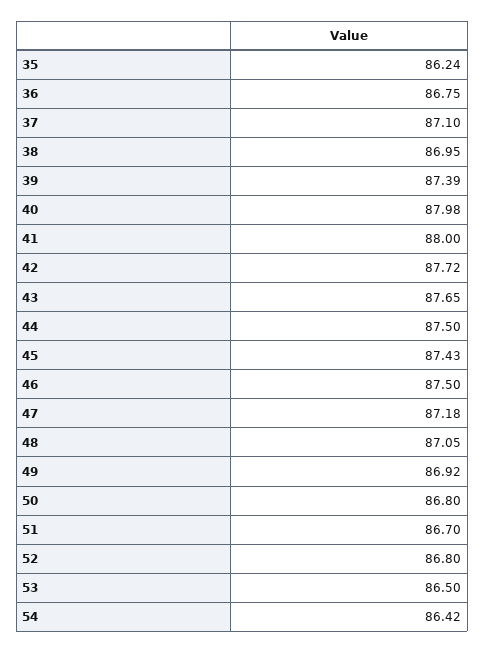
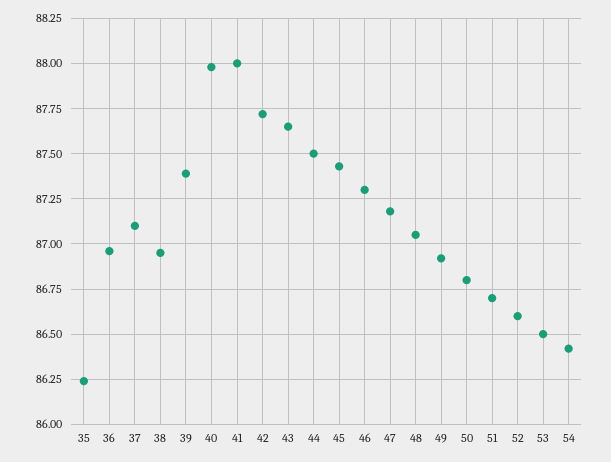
36: 86.75 -> 86.95
46: 87.5 -> 87.3
52: 86.8 -> 86.6

